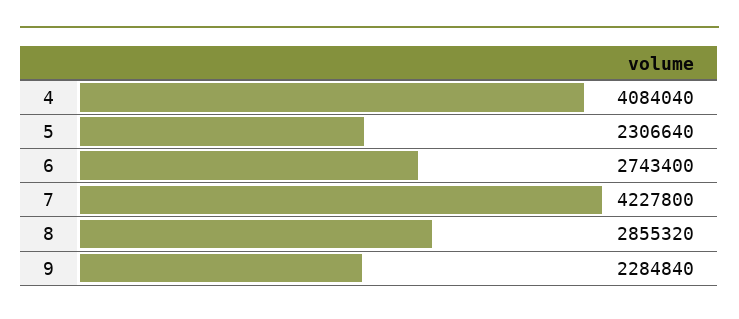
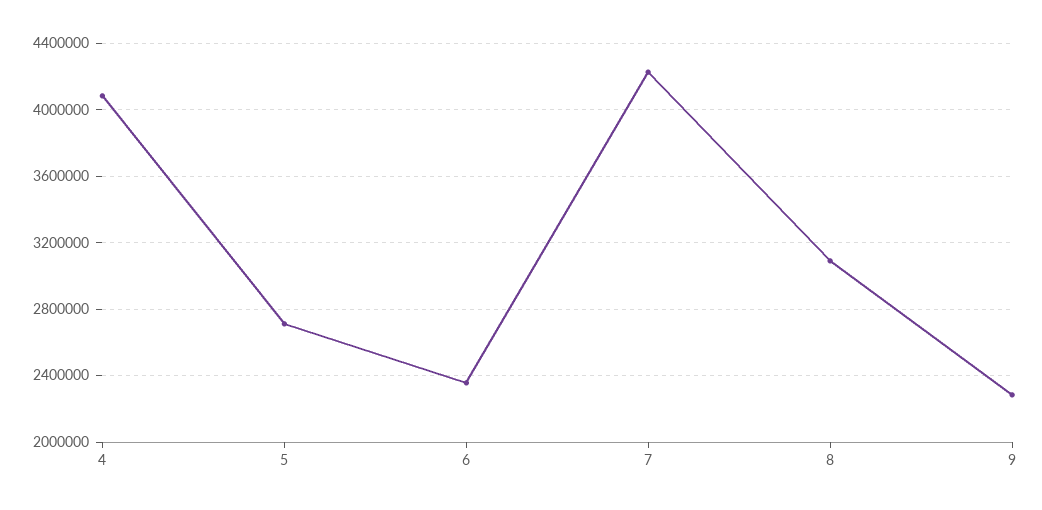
5: 2306640 -> 2700000
6: 2743400 -> 2350000
8: 2855320 -> 3100000

